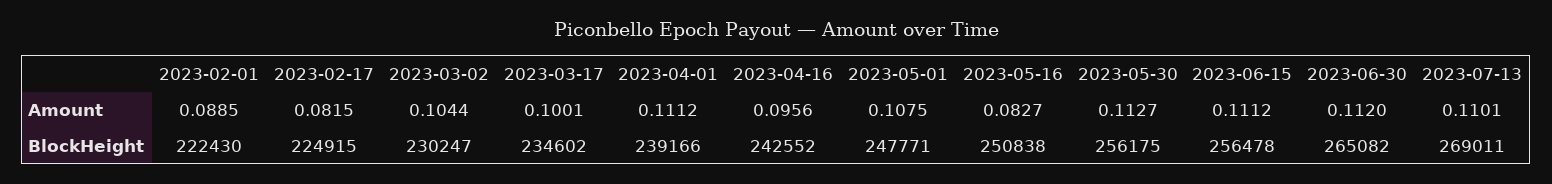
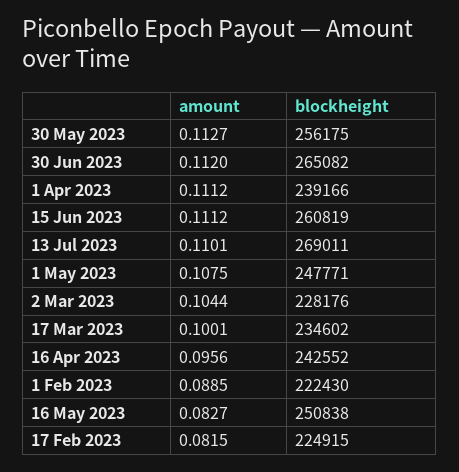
2023-03-02, BlockHeight: 230247 -> 228176
2023-06-15, BlockHeight: 256478 -> 260819

